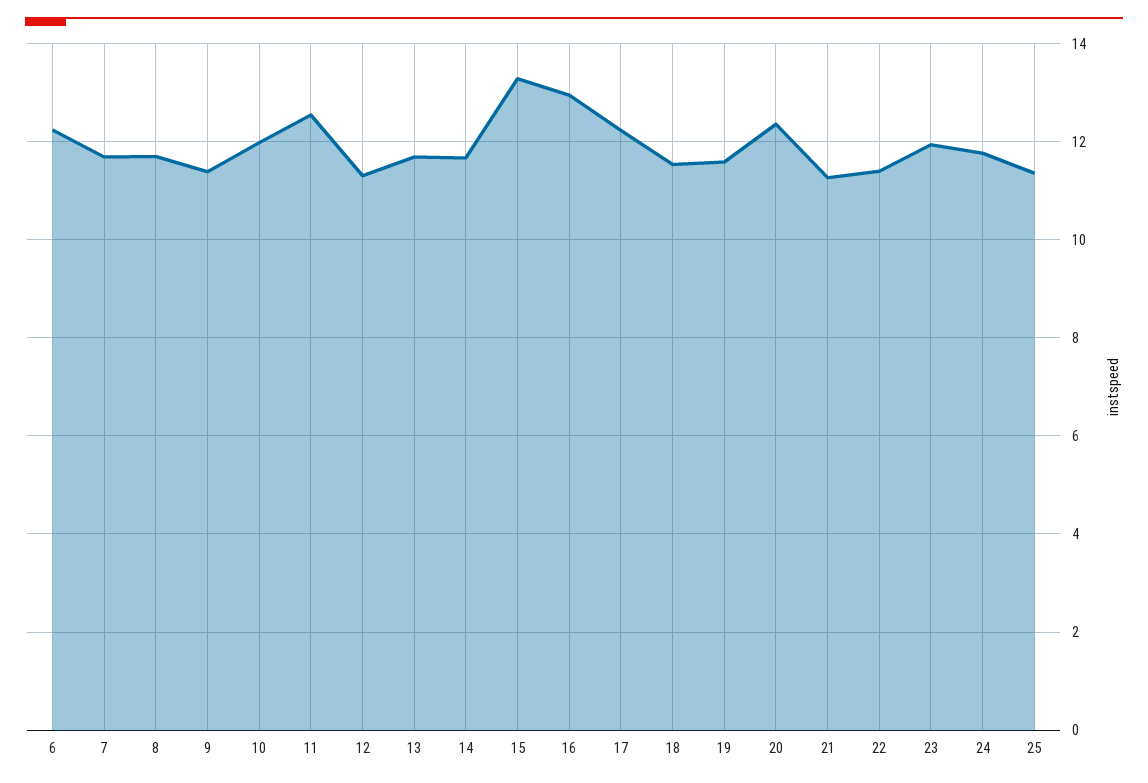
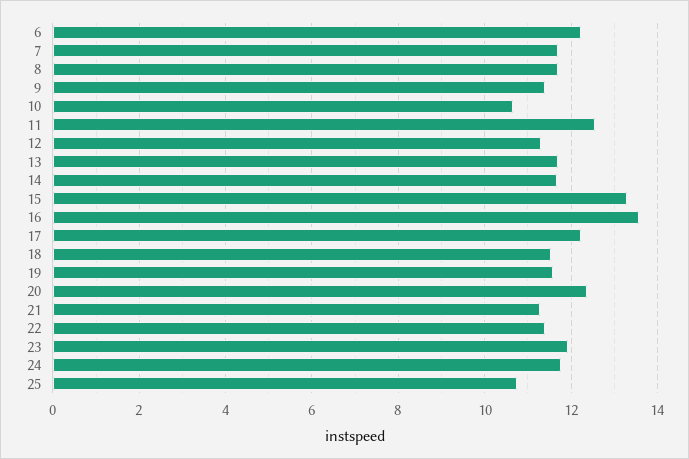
10: 12 -> 10.6
16: 13 -> 13.6
25: 11.4 -> 10.8

